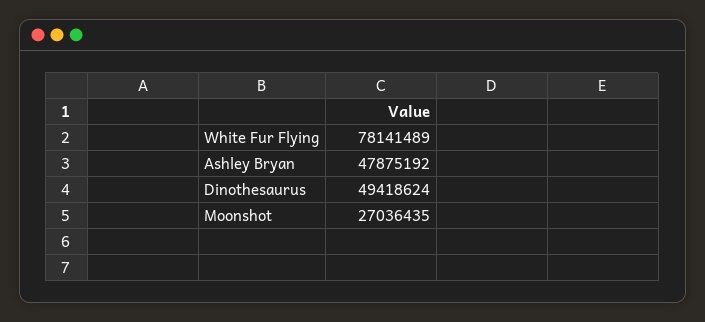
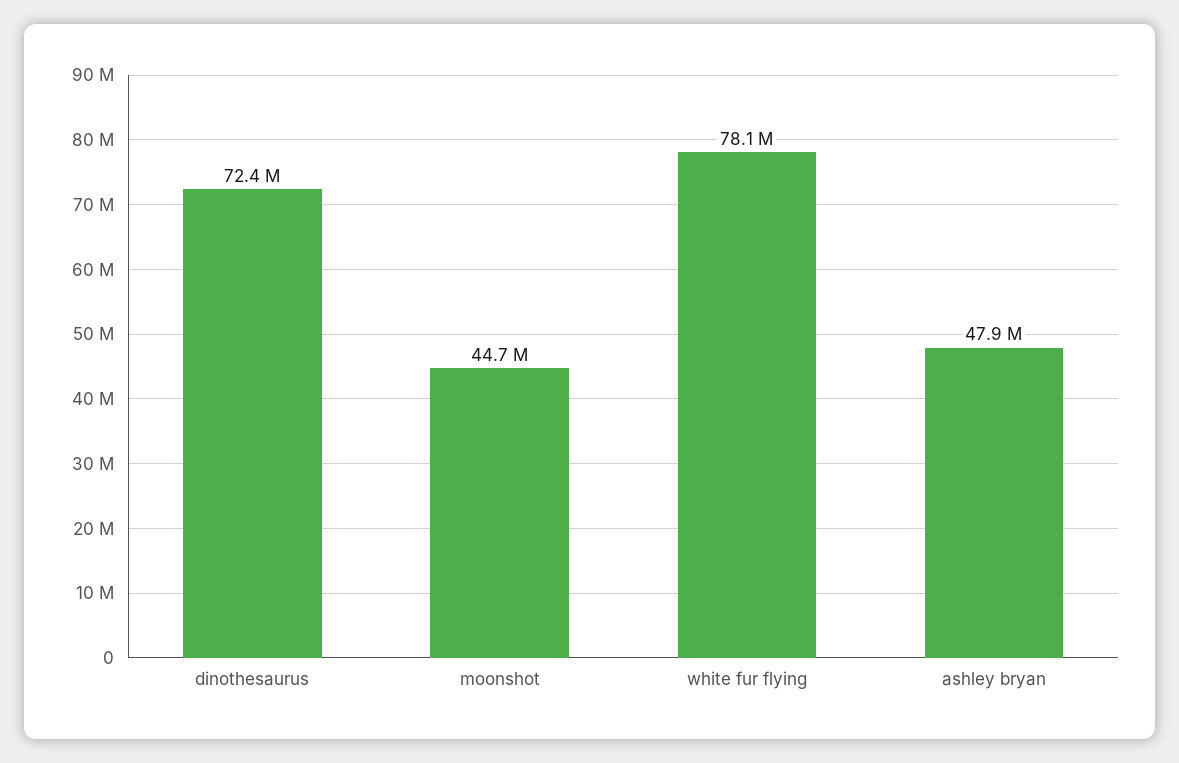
Dinothesaurus: 49418624 -> 72400000
Moonshot: 27036435 -> 44700000

